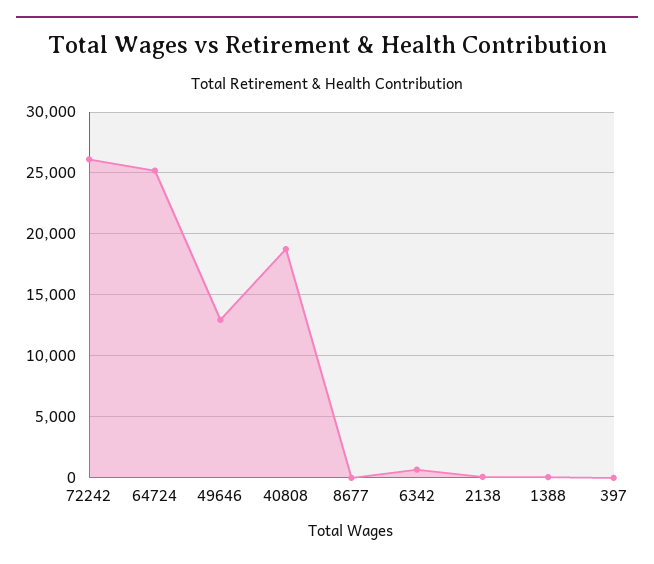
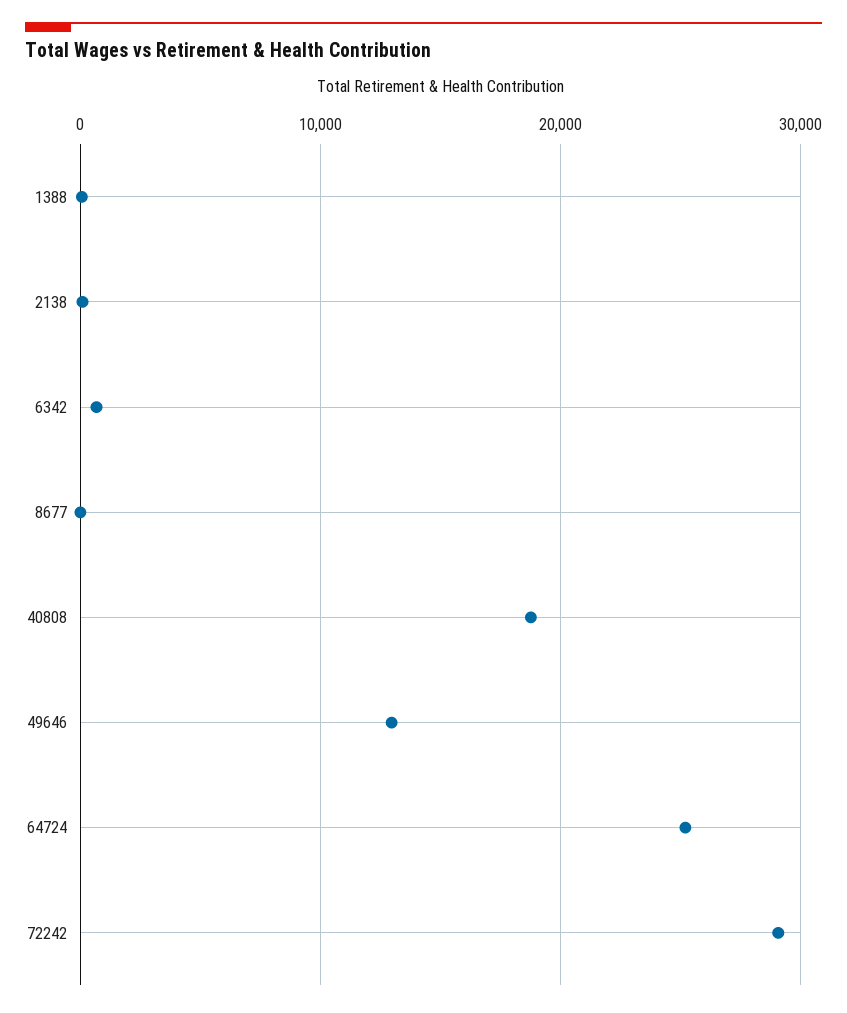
72242: 26000 -> 29000
397: 0 -> none

